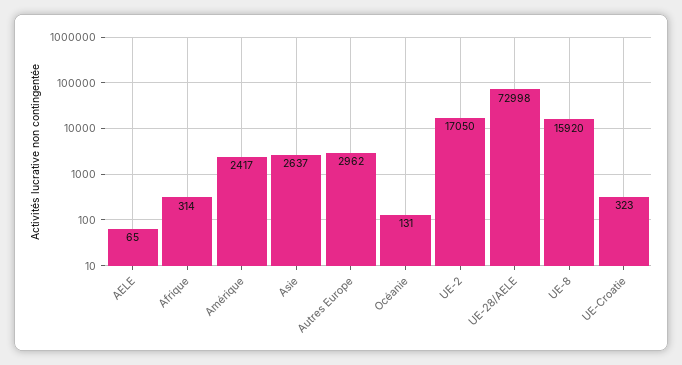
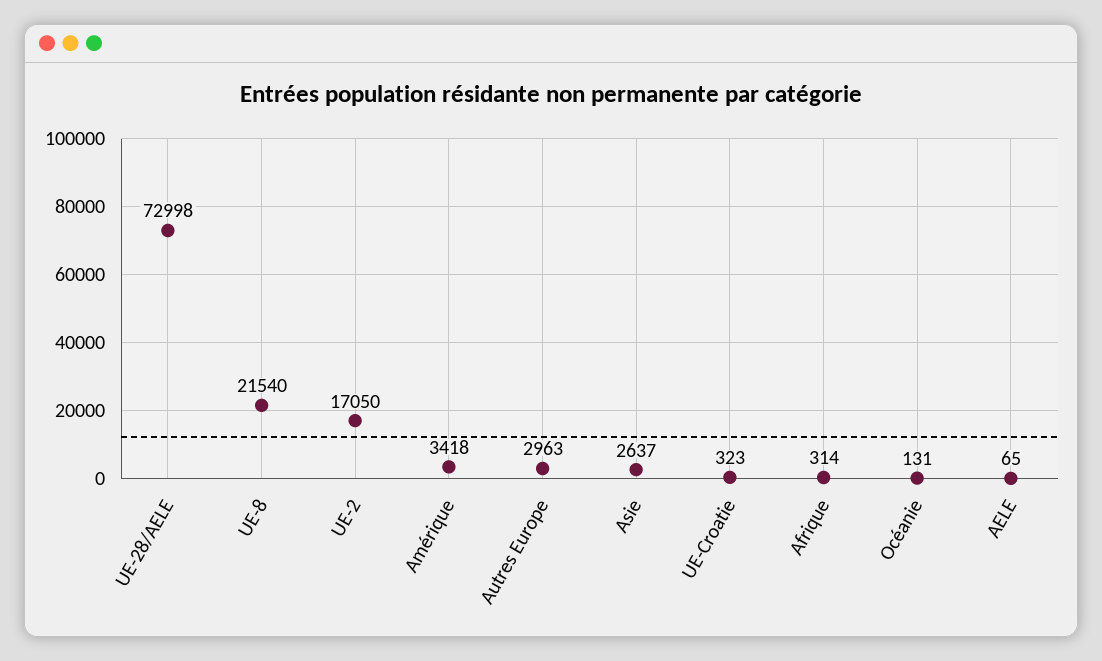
Amérique: 2417 -> 3418
Autres Europe: 2962 -> 2963
UE-8: 15920 -> 21540

